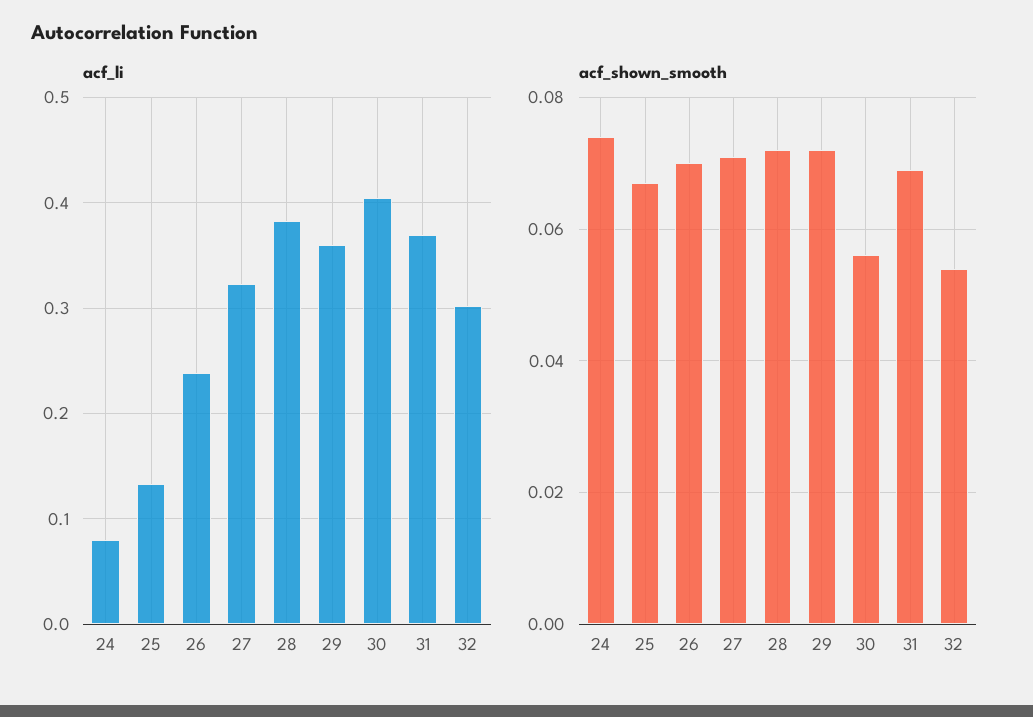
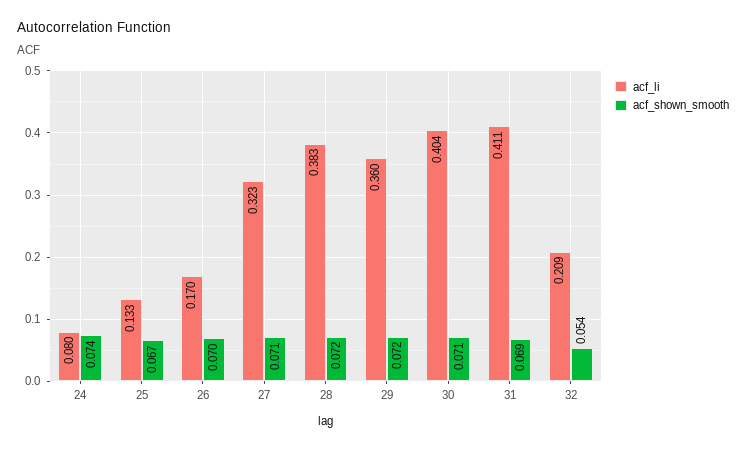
acf_li, 26: 0.24 -> 0.17
acf_li, 31: 0.37 -> 0.411
acf_li, 32: 0.3 -> 0.209
acf_shown_smooth, 30: 0.055 -> 0.071

